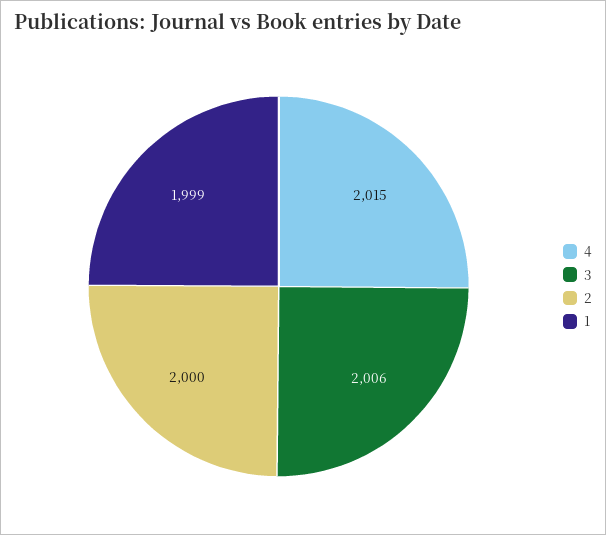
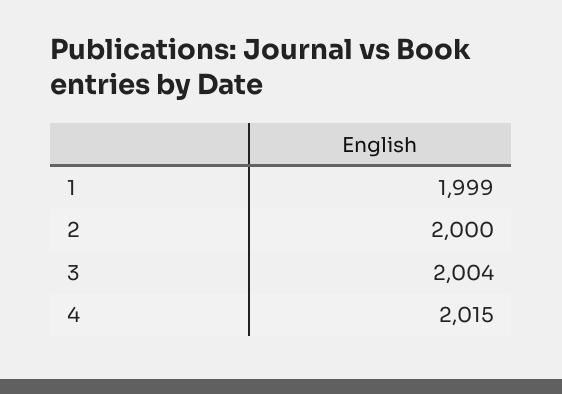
3: 2006 -> 2004

